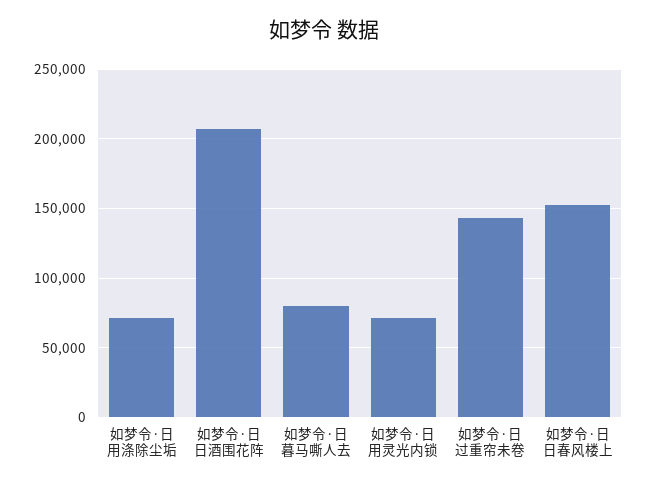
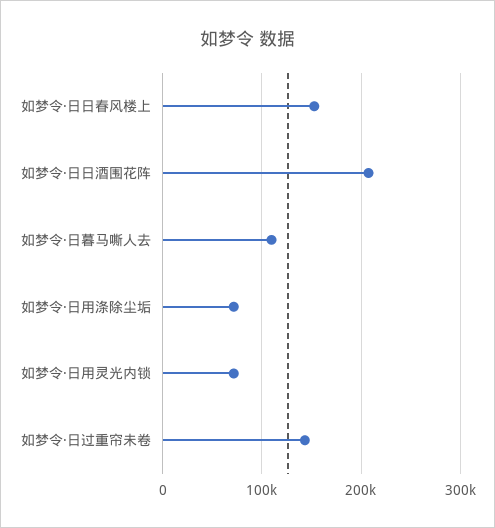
如梦令·日暮马嘶人去: 80000 -> 110000

